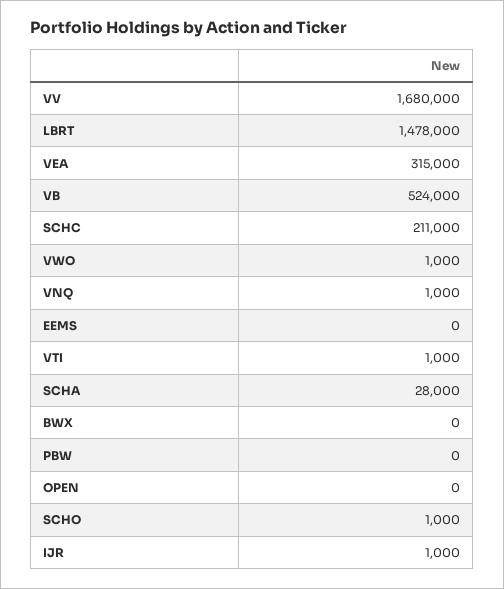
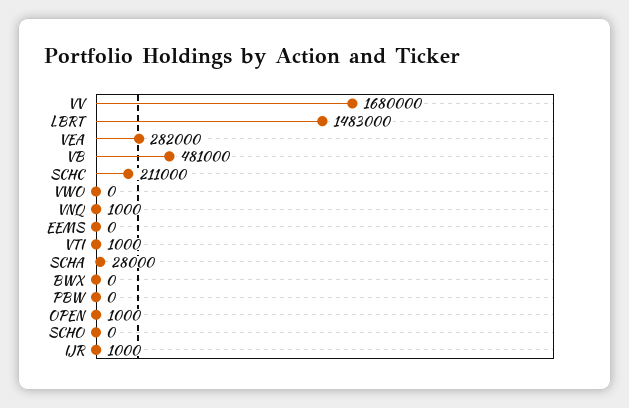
LBRT: 1478000 -> 1483000
VEA: 315000 -> 282000
VB: 524000 -> 481000
VWO: 1000 -> 0
OPEN: 0 -> 1000
SCHO: 1000 -> 0

